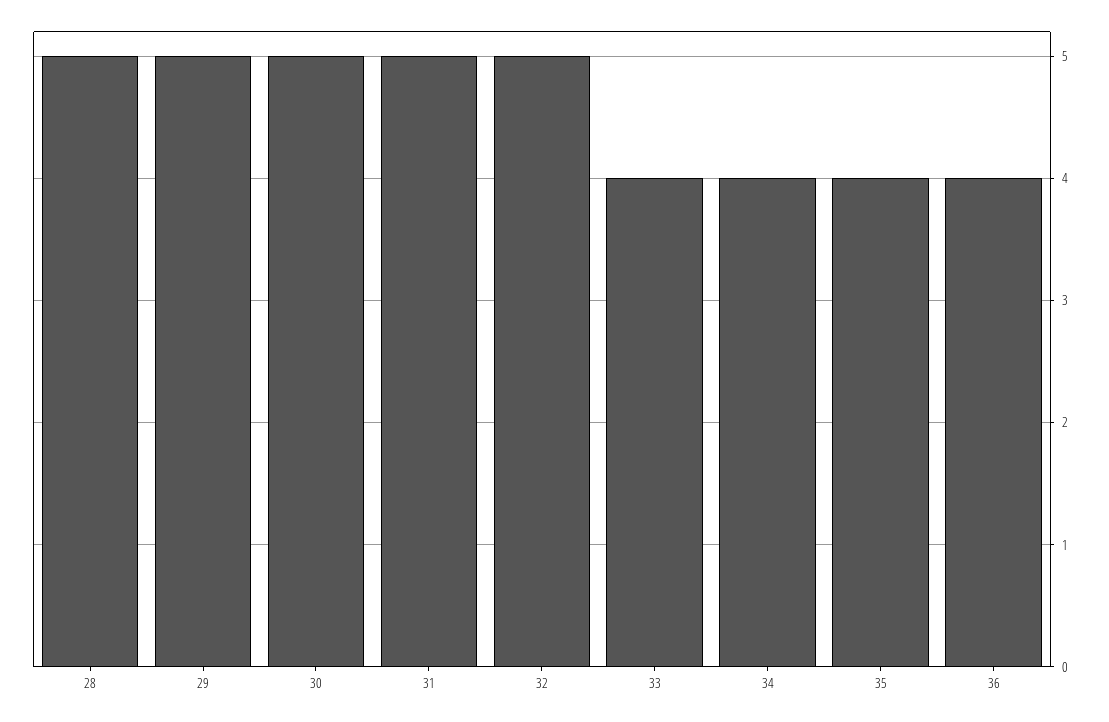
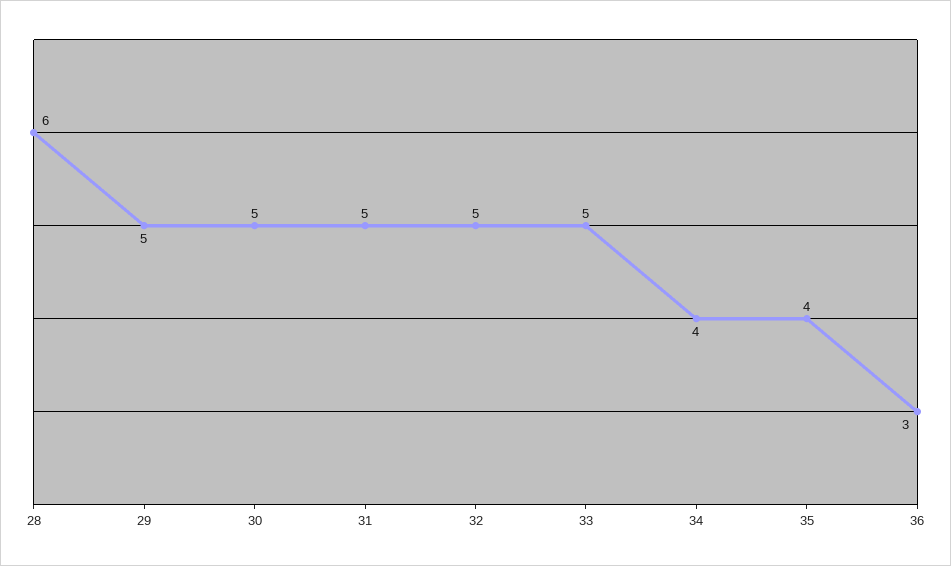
28: 5 -> 6
33: 4 -> 5
36: 4 -> 3

